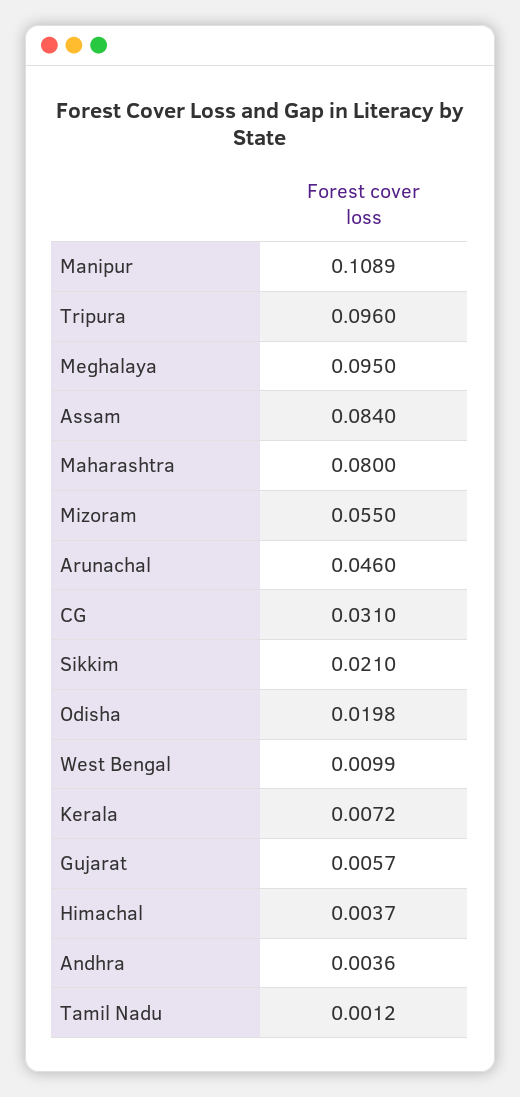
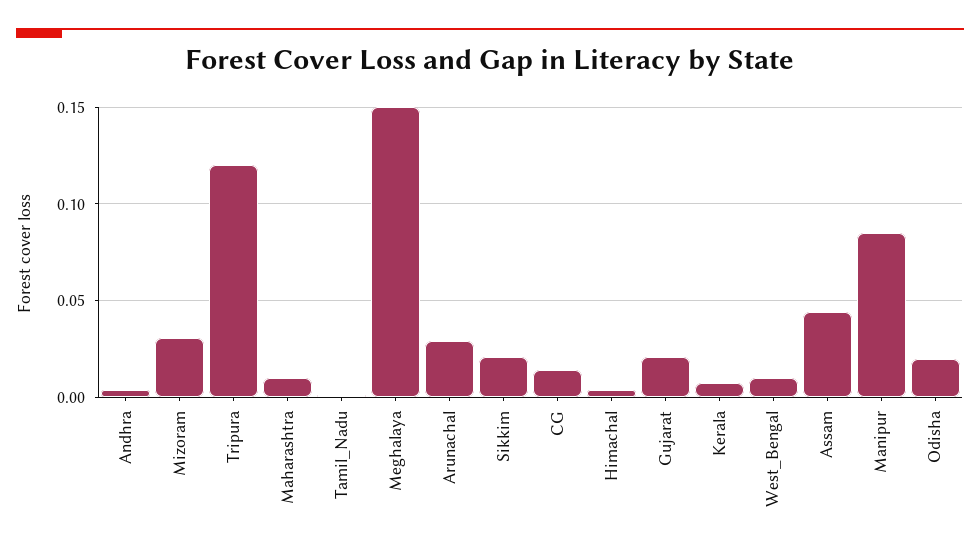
Manipur: 0.1089 -> 0.085
Tripura: 0.096 -> 0.12
Meghalaya: 0.095 -> 0.15
Assam: 0.084 -> 0.045
Maharashtra: 0.08 -> 0.01
Mizoram: 0.055 -> 0.03
Arunachal: 0.046 -> 0.03
CG: 0.031 -> 0.015
Gujarat: 0.0057 -> 0.02

